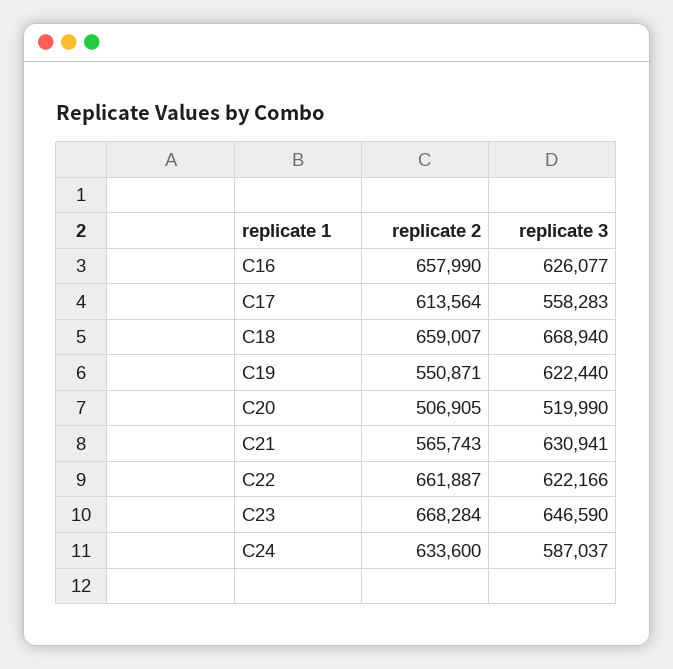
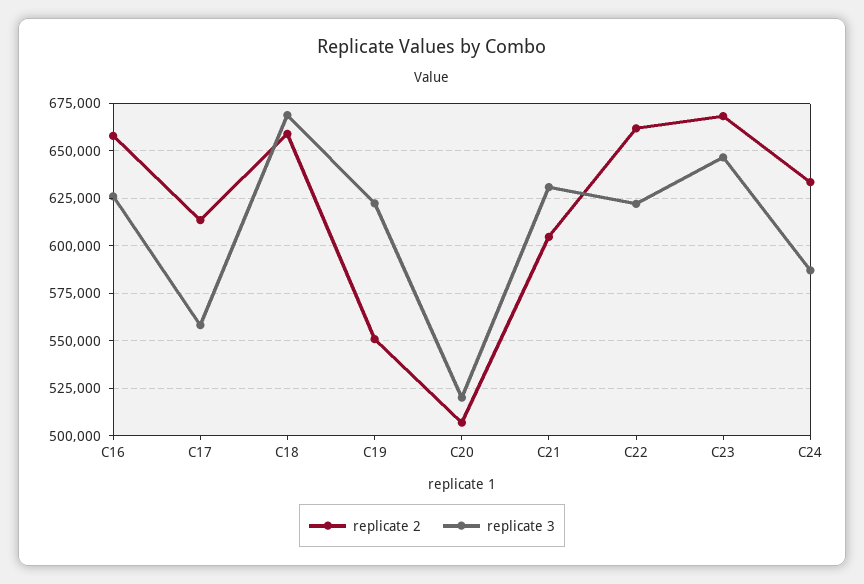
replicate 2, C21: 565743 -> 605000

